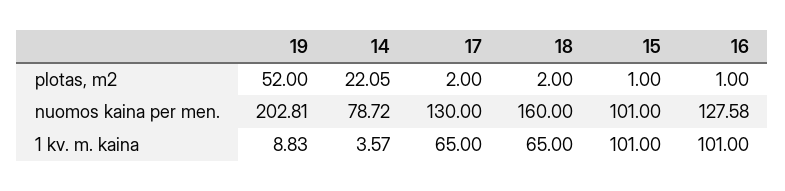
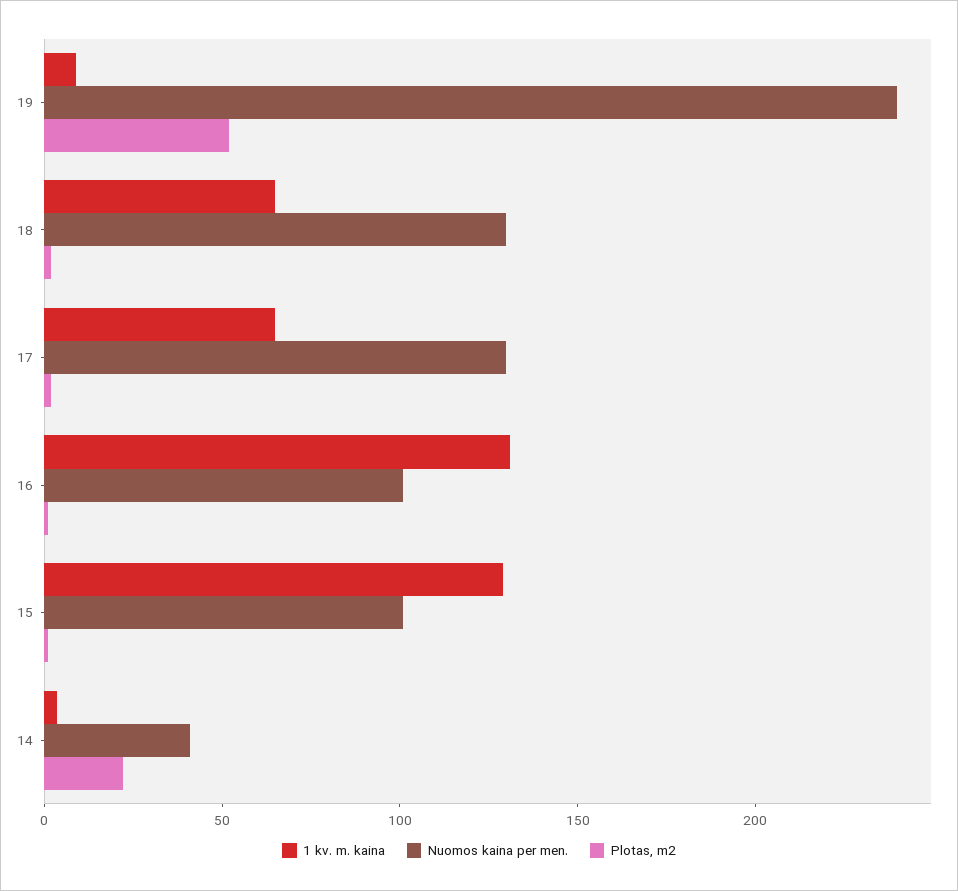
nuomos kaina per men., 19: 202.81 -> 240
nuomos kaina per men., 14: 78.72 -> 40
nuomos kaina per men., 18: 160 -> 130
nuomos kaina per men., 16: 127.58 -> 100
1 kv. m. kaina, 15: 101 -> 130
1 kv. m. kaina, 16: 101 -> 130

